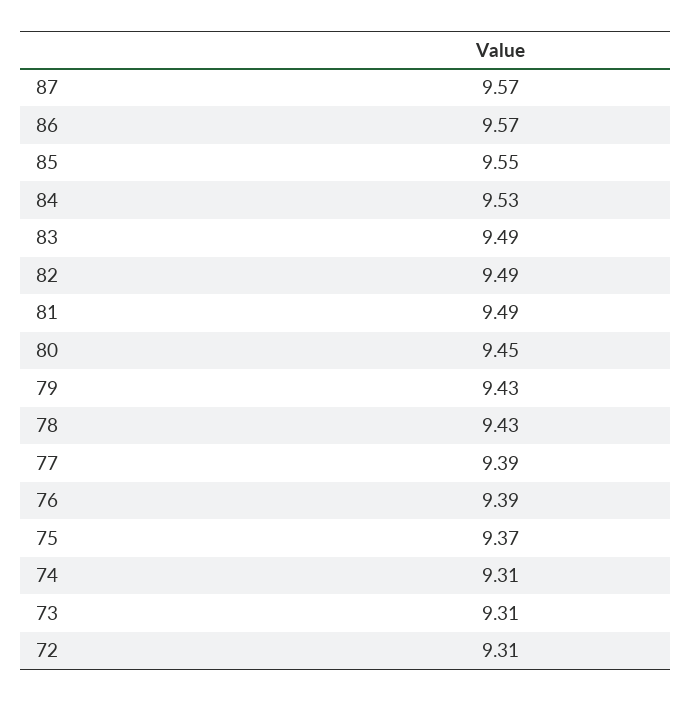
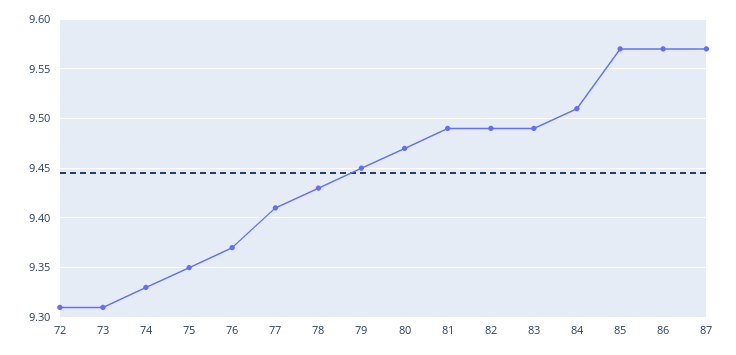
85: 9.55 -> 9.57
84: 9.53 -> 9.51
80: 9.45 -> 9.47
79: 9.43 -> 9.45
77: 9.39 -> 9.41
76: 9.39 -> 9.37
75: 9.37 -> 9.35
74: 9.31 -> 9.33

